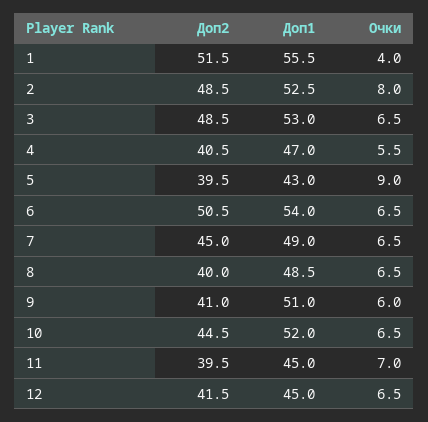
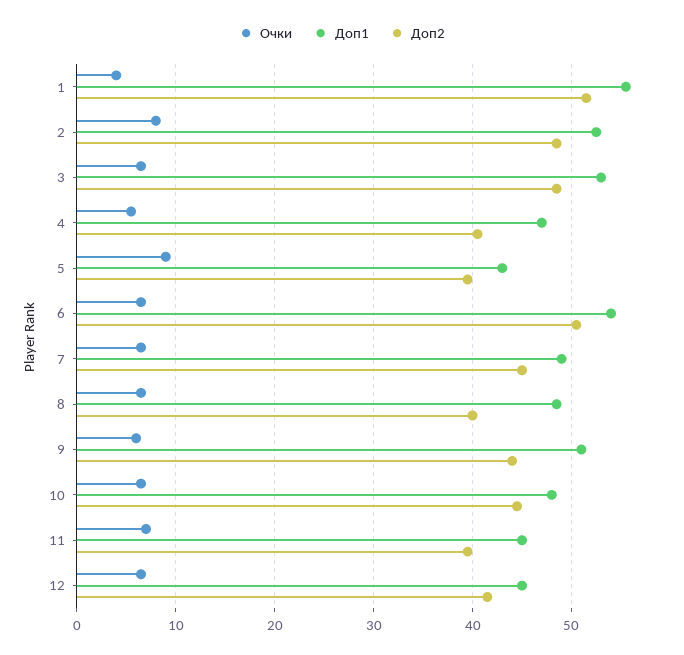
Доп2, 9: 41 -> 44
Доп1, 10: 52 -> 48

